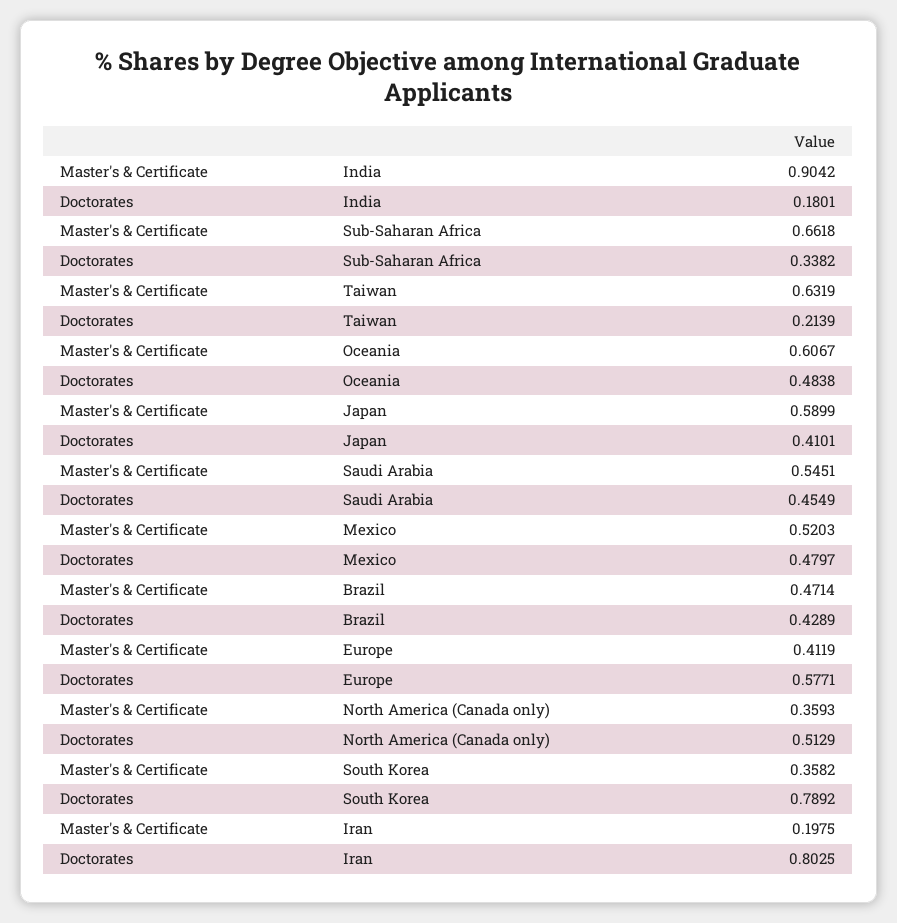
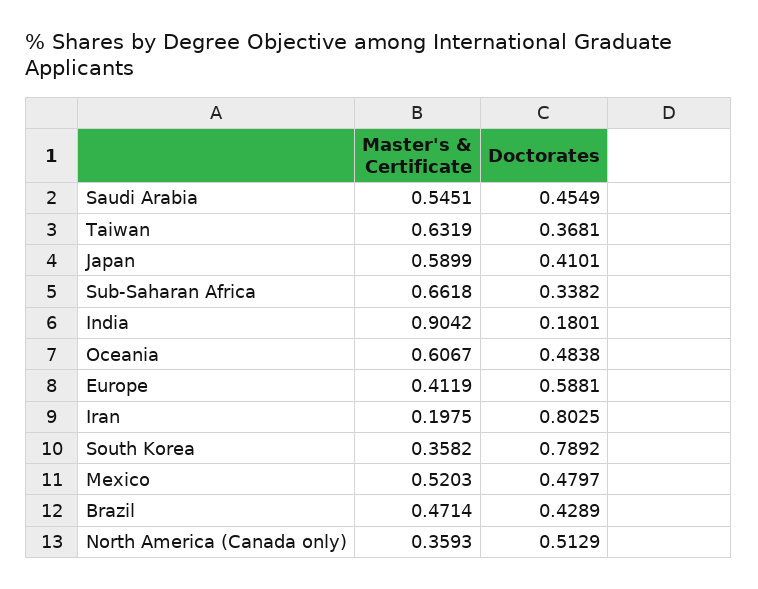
Doctorates, Taiwan: 0.2139 -> 0.3681
Doctorates, Europe: 0.5771 -> 0.5881

